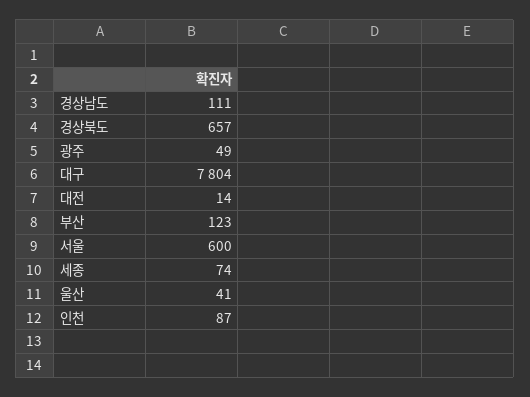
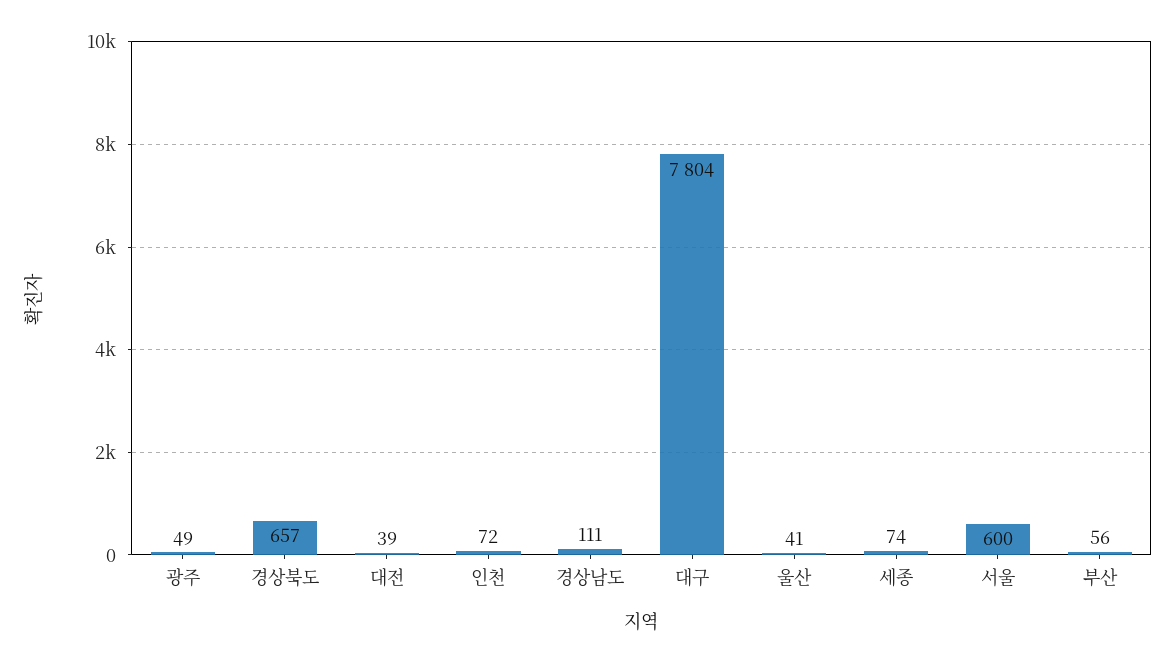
대전: 14 -> 39
부산: 123 -> 56
인천: 87 -> 72

